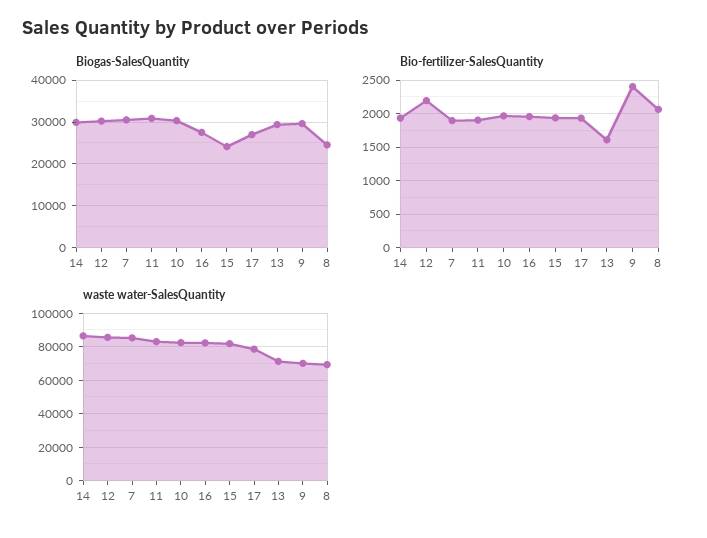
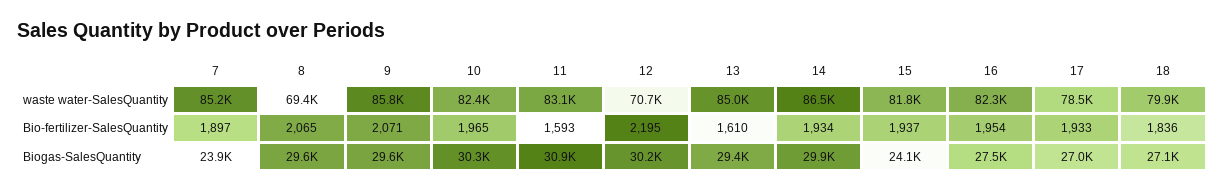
Biogas-SalesQuantity, 7: 30000 -> 23900
Biogas-SalesQuantity, 8: 24000 -> 29600
Bio-fertilizer-SalesQuantity, 11: 1900 -> 1593
Bio-fertilizer-SalesQuantity, 9: 2400 -> 2071
waste water-SalesQuantity, 12: 85000 -> 70700
waste water-SalesQuantity, 13: 70000 -> 85000
waste water-SalesQuantity, 9: 70000 -> 85800
waste water-SalesQuantity, 18: none -> 79900
Bio-fertilizer-SalesQuantity, 18: none -> 1836
Biogas-SalesQuantity, 18: none -> 27100

